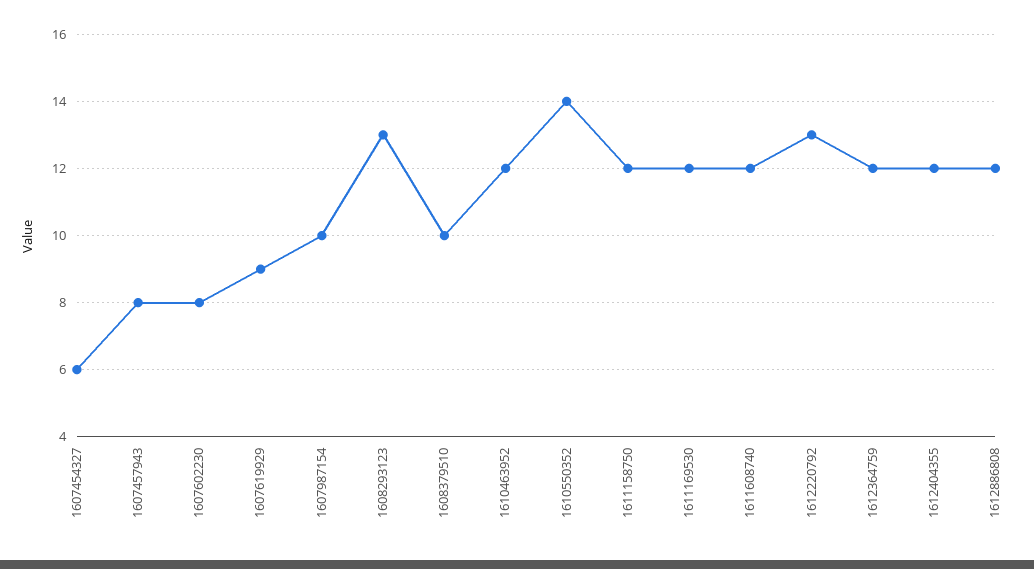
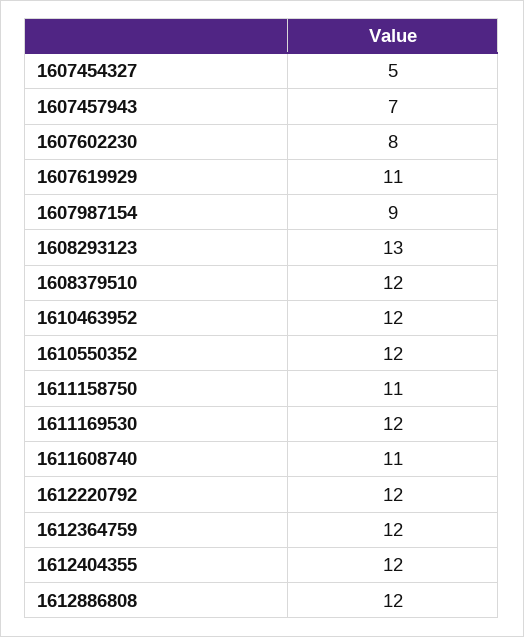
1607454327: 6 -> 5
1607457943: 8 -> 7
1607619929: 9 -> 11
1607987154: 10 -> 9
1608379510: 10 -> 12
1610550352: 14 -> 12
1611158750: 12 -> 11
1611608740: 12 -> 11
1612220792: 13 -> 12

